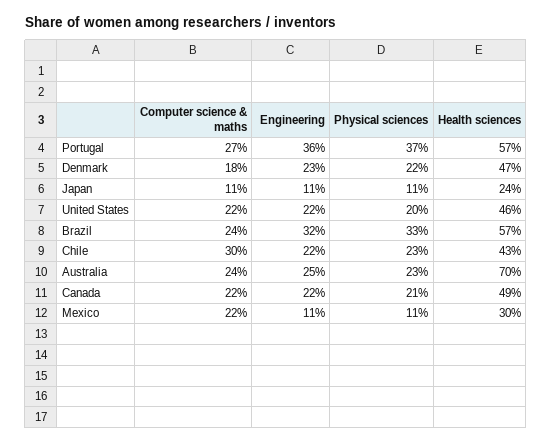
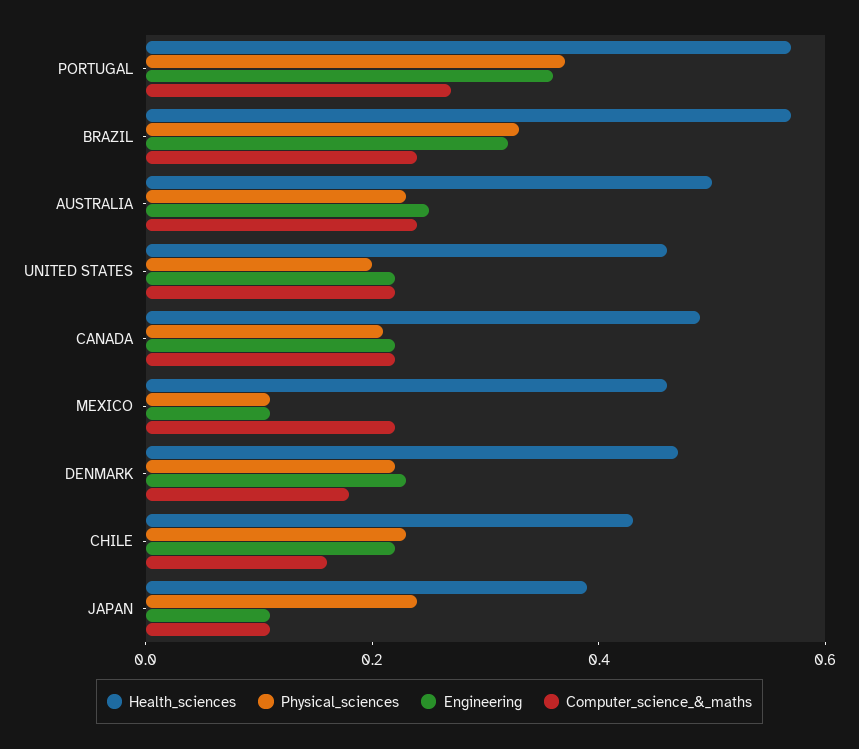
Physical sciences, Japan: 0.11 -> 0.25
Health sciences, Japan: 0.24 -> 0.4
Computer science & maths, Chile: 0.3 -> 0.15
Health sciences, Australia: 0.7 -> 0.5
Health sciences, Mexico: 0.3 -> 0.45

